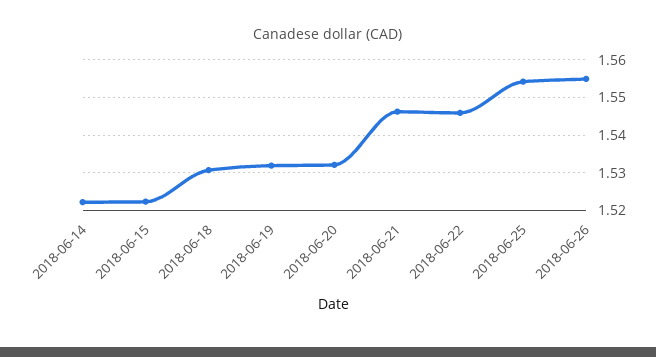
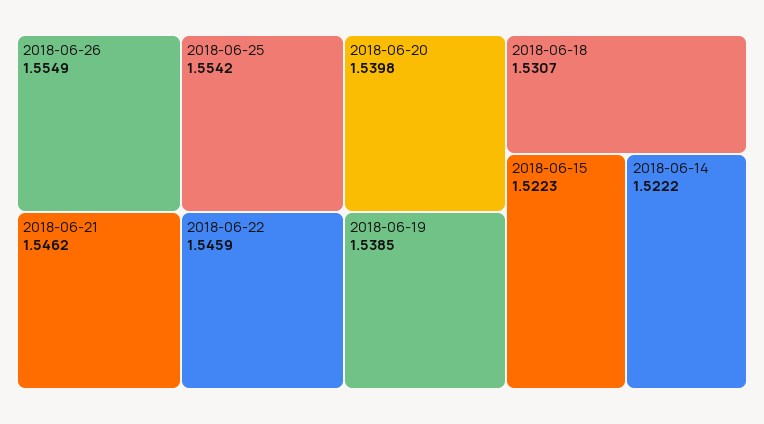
2018-06-19: 1.532 -> 1.5385
2018-06-20: 1.532 -> 1.5398

